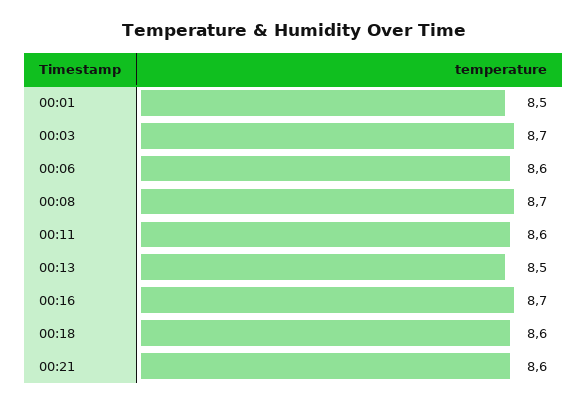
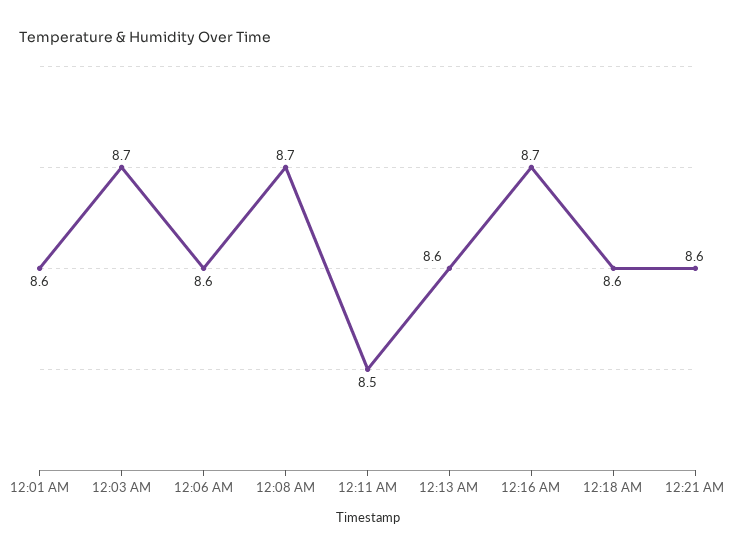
00:01: 8.5 -> 8.6
00:11: 8.6 -> 8.5
00:13: 8.5 -> 8.6

